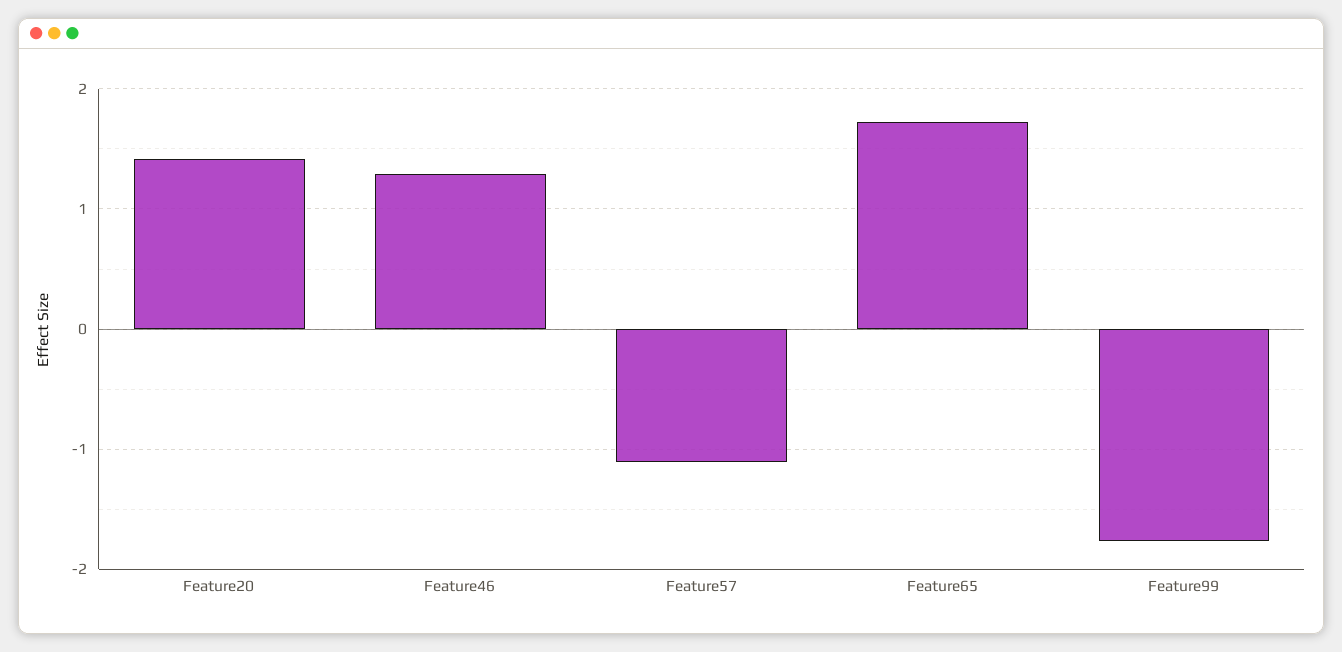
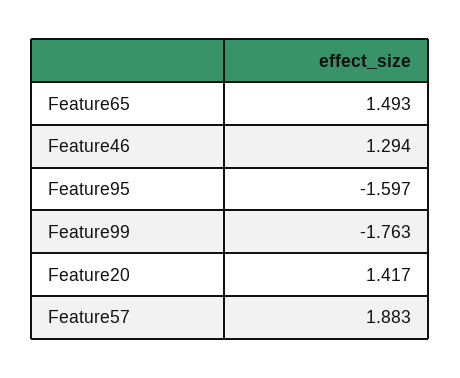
Feature57: -1.1 -> 1.883
Feature65: 1.7 -> 1.493
Feature95: none -> -1.597

